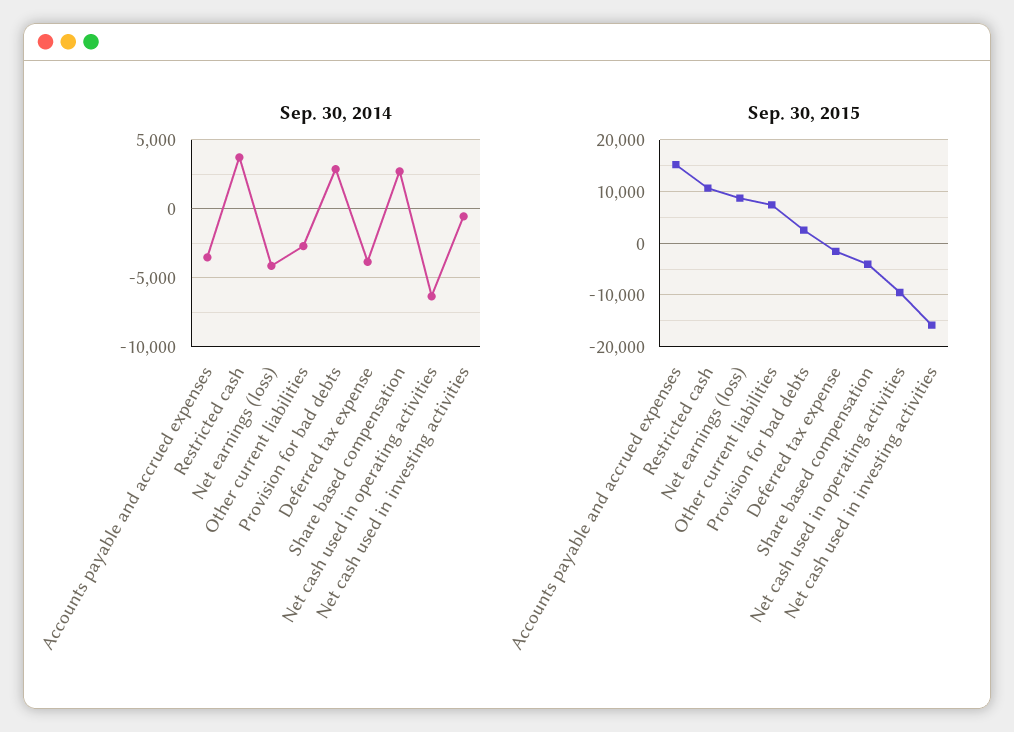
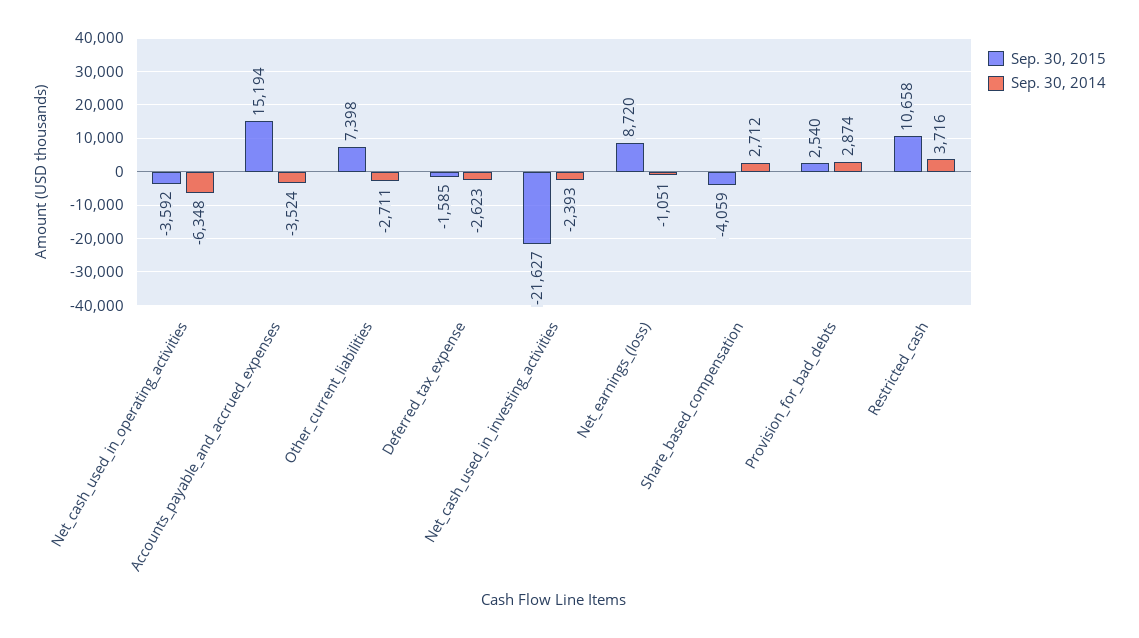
Sep. 30, 2014, Net earnings (loss): -4000 -> -1051
Sep. 30, 2014, Deferred tax expense: -4000 -> -2623
Sep. 30, 2014, Net cash used in investing activities: -500 -> -2393
Sep. 30, 2015, Net cash used in operating activities: -10000 -> -3592
Sep. 30, 2015, Net cash used in investing activities: -16000 -> -21627

